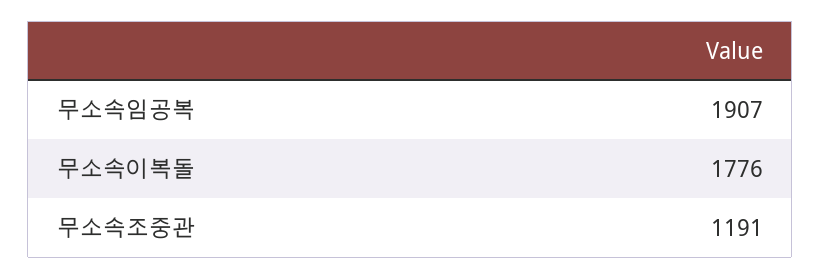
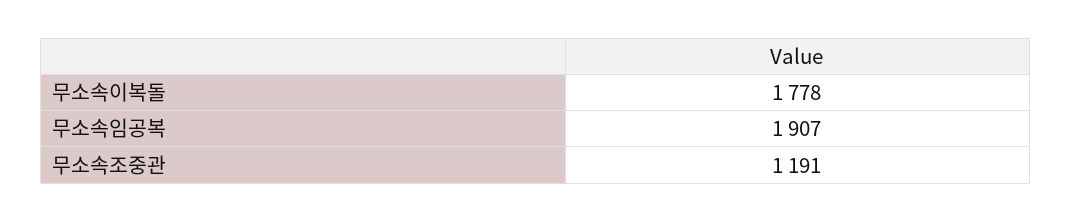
무소속이복돌: 1776 -> 1778

